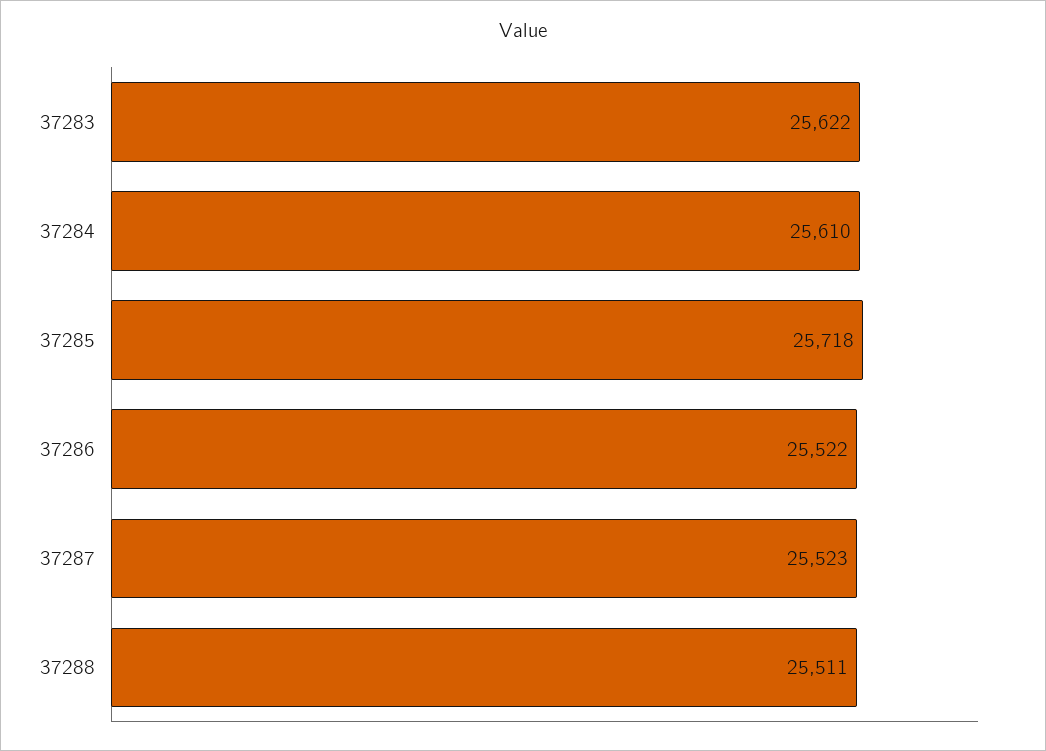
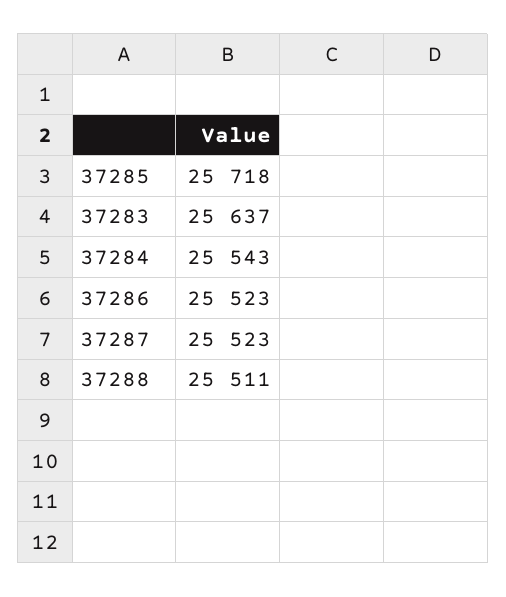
37283: 25622 -> 25637
37284: 25610 -> 25543
37286: 25522 -> 25523

